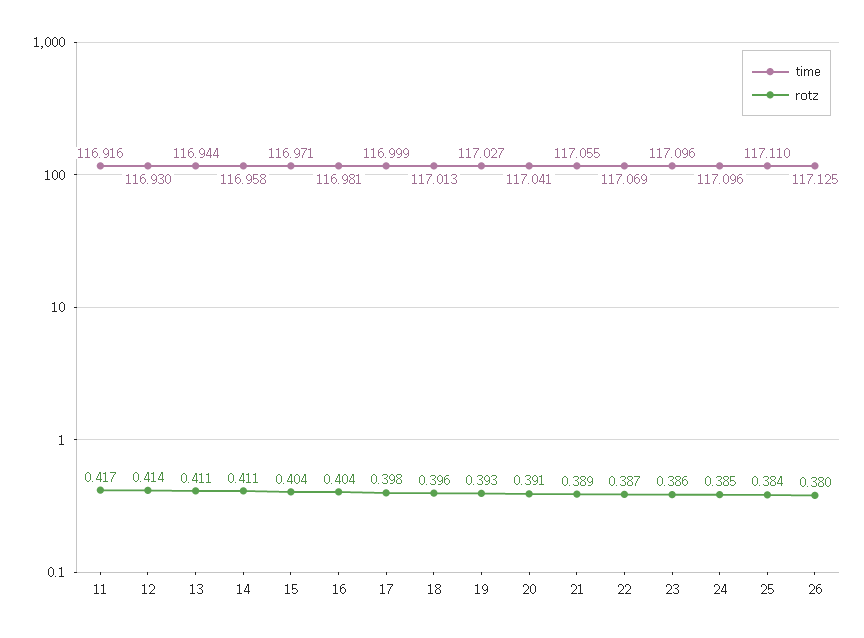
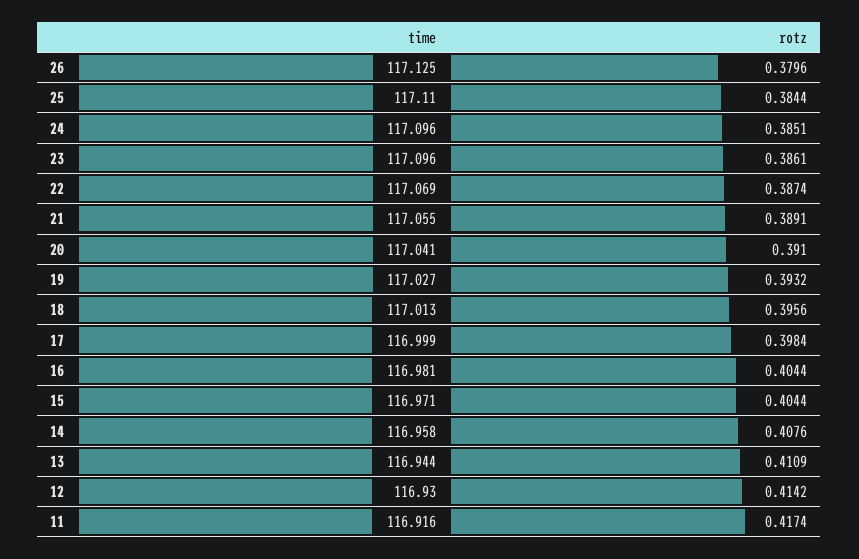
rotz, 14: 0.411 -> 0.4076

